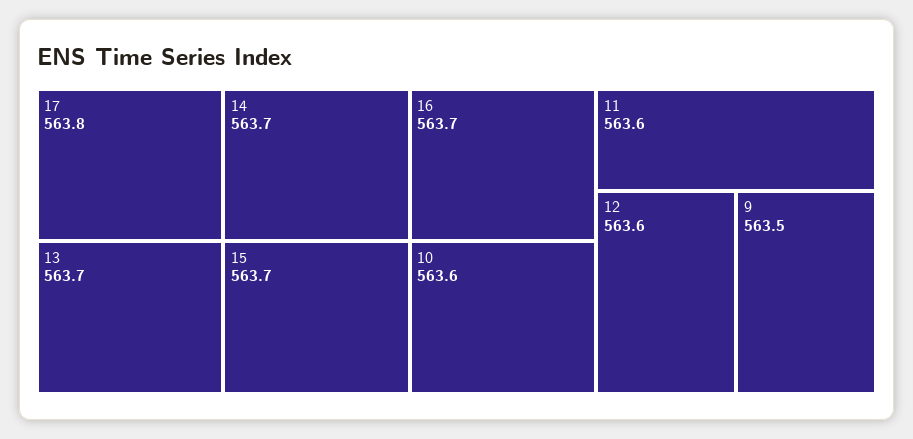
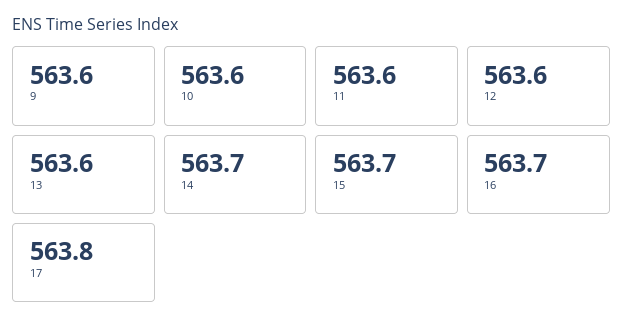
13: 563.7 -> 563.6
9: 563.5 -> 563.6

